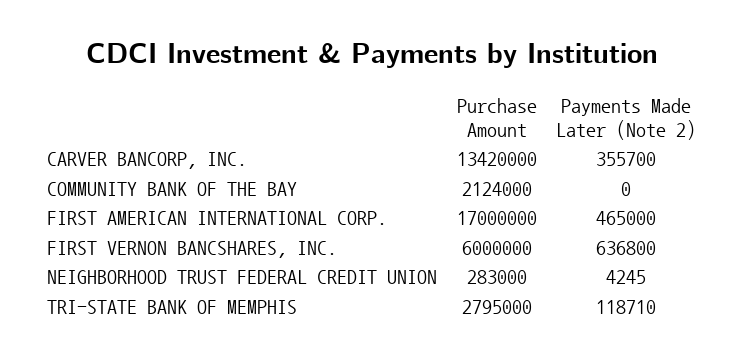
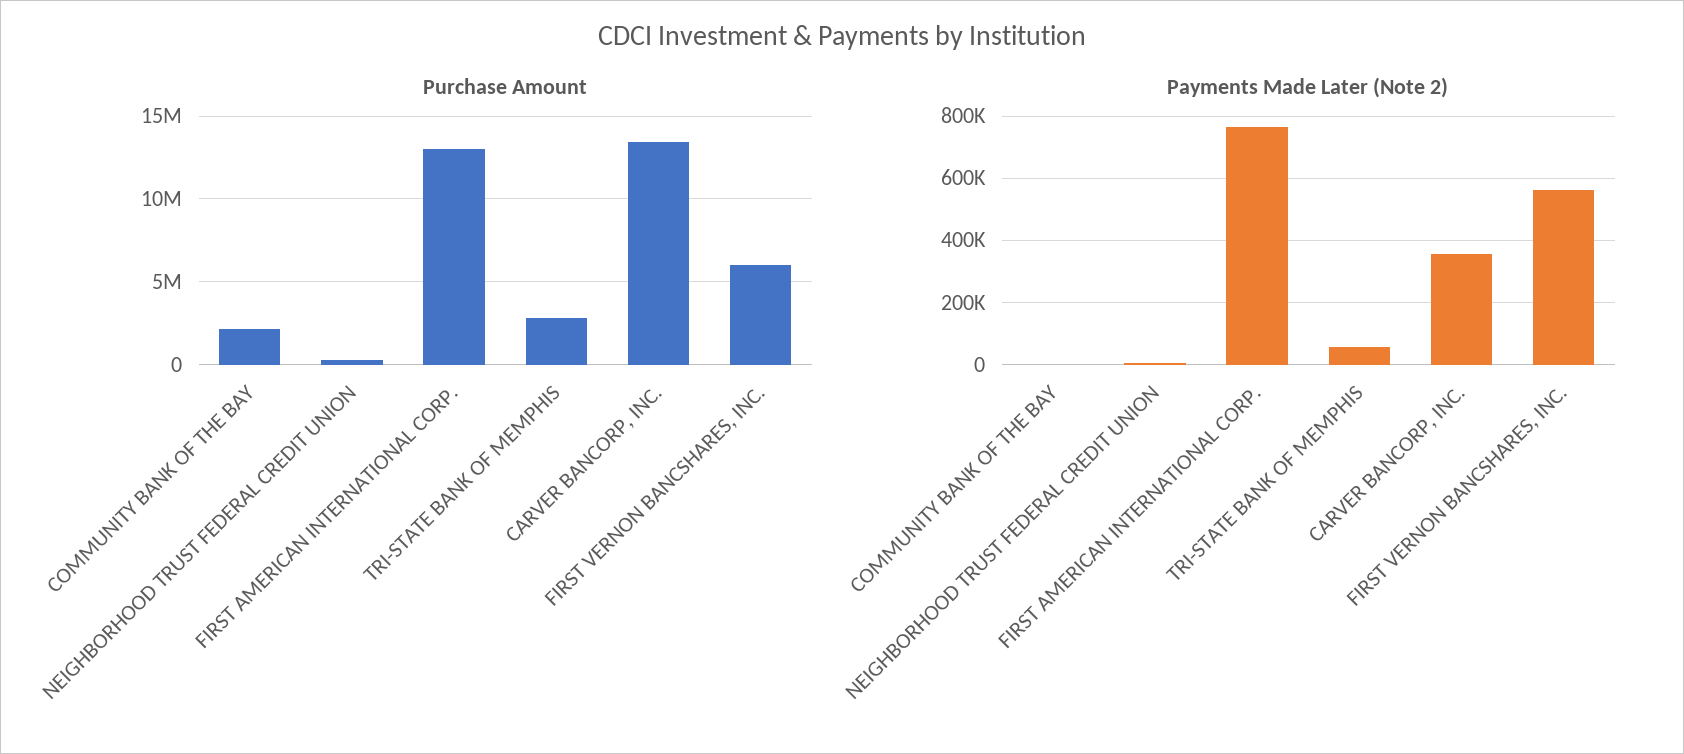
Purchase Amount, FIRST AMERICAN INTERNATIONAL CORP.: 17000000 -> 13000000
Payments Made Later (Note 2), FIRST AMERICAN INTERNATIONAL CORP.: 465000 -> 760000
Payments Made Later (Note 2), FIRST VERNON BANCSHARES, INC.: 636800 -> 560000
Payments Made Later (Note 2), TRI-STATE BANK OF MEMPHIS: 118710 -> 60000

